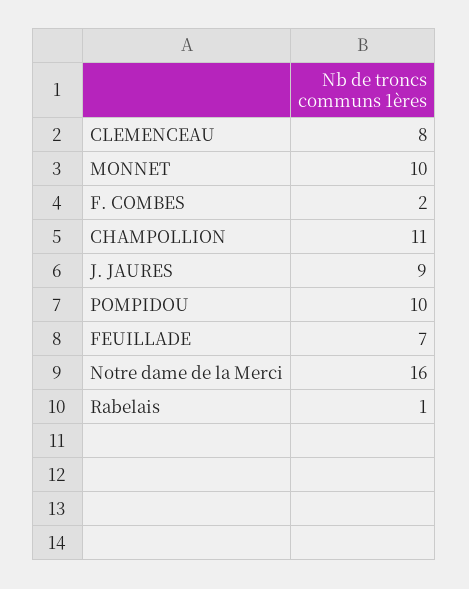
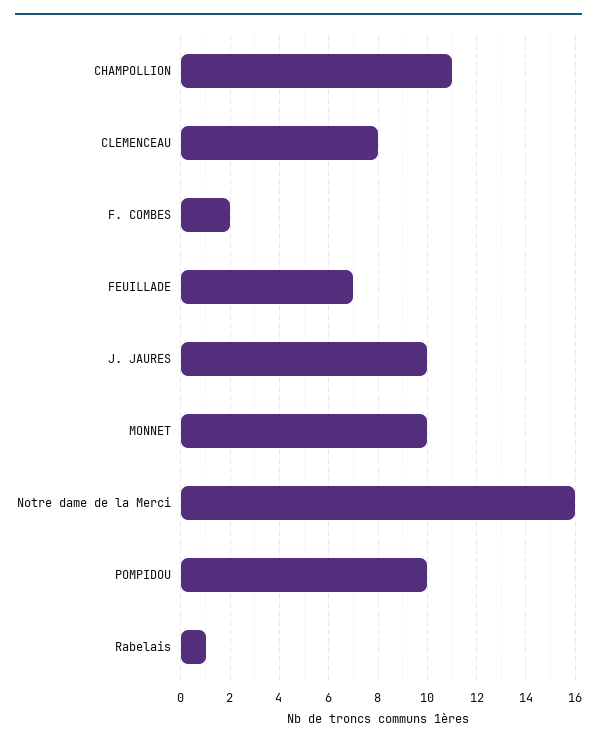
J. JAURES: 9 -> 10

